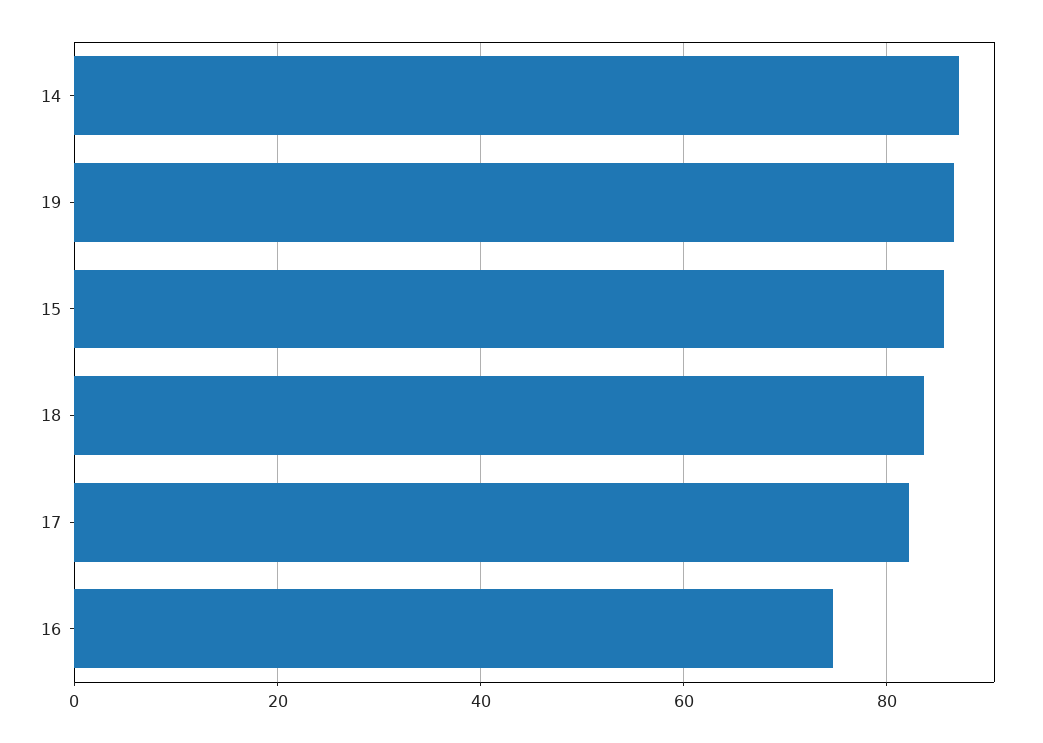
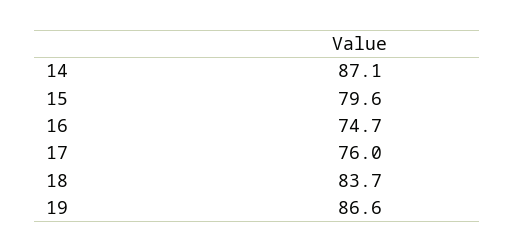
15: 86 -> 79.6
17: 82 -> 76

